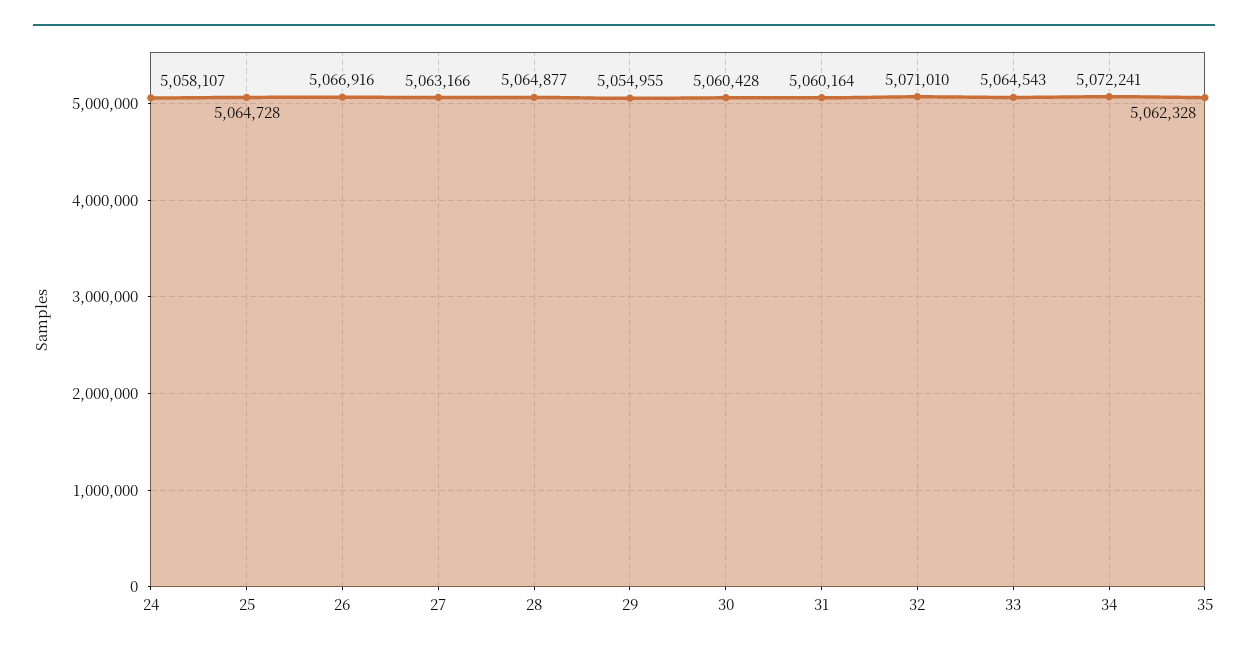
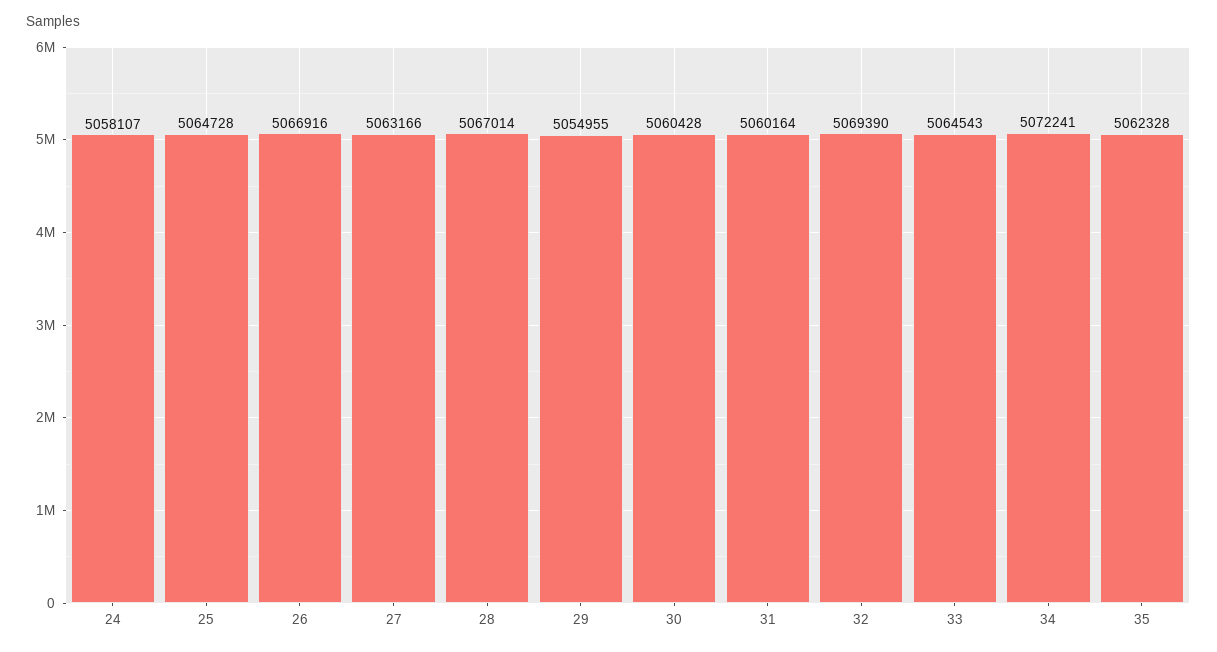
28: 5064877 -> 5067014
32: 5071010 -> 5069390

